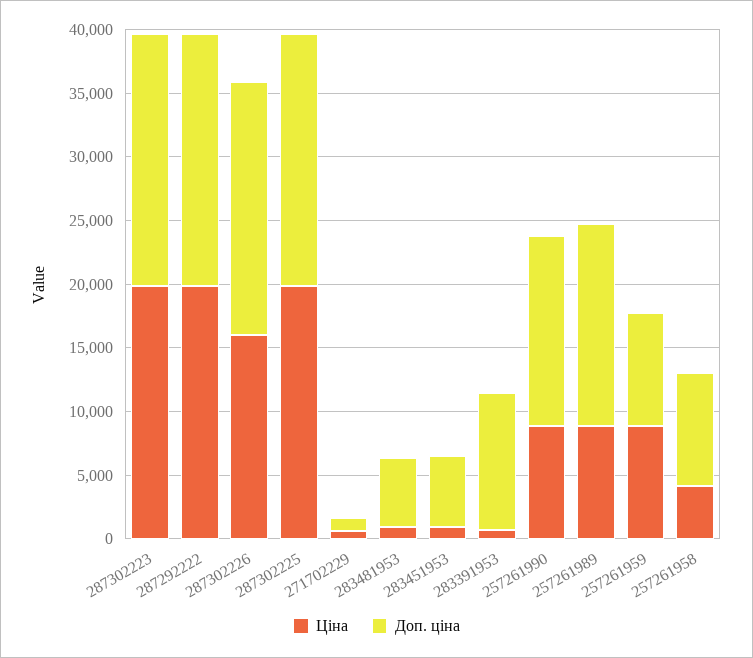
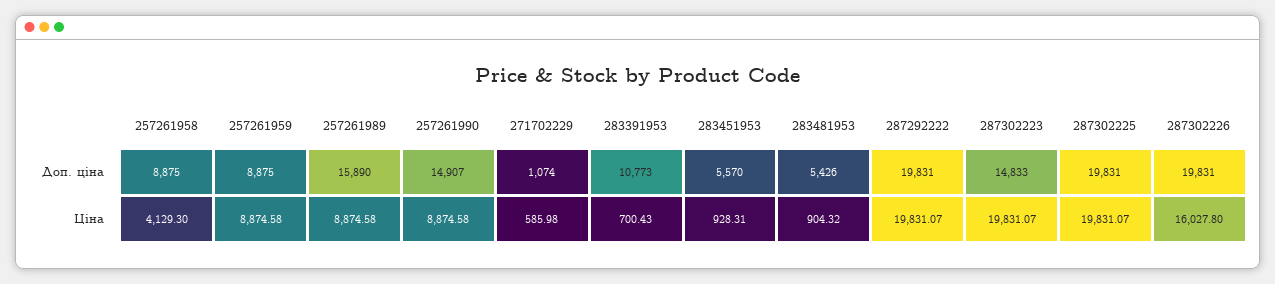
Доп. ціна, 287302223: 20000 -> 14833

